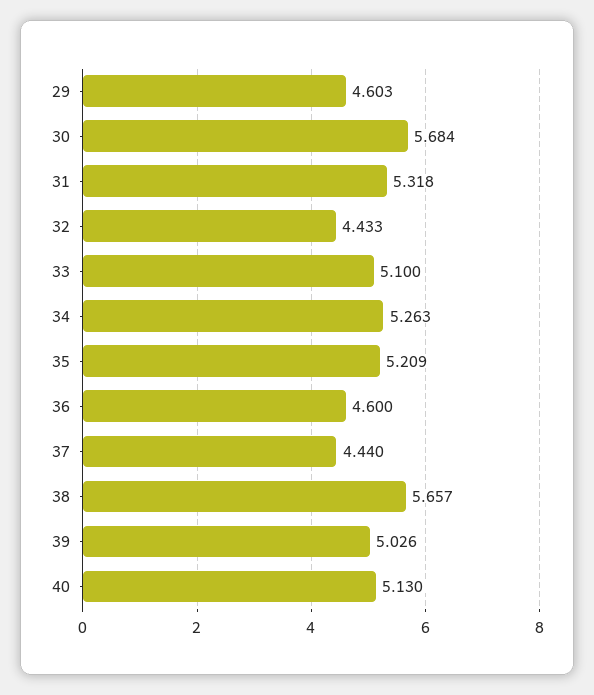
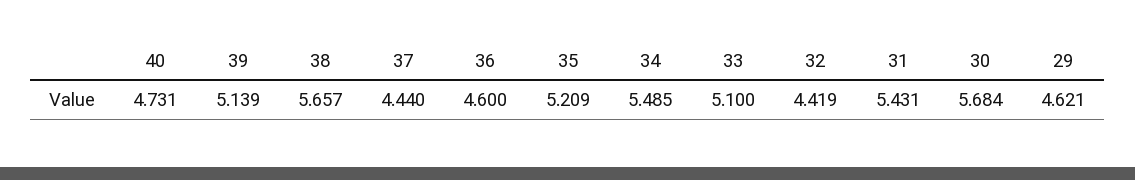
29: 4.603 -> 4.621
31: 5.318 -> 5.431
32: 4.433 -> 4.419
34: 5.263 -> 5.485
39: 5.026 -> 5.139
40: 5.13 -> 4.731

